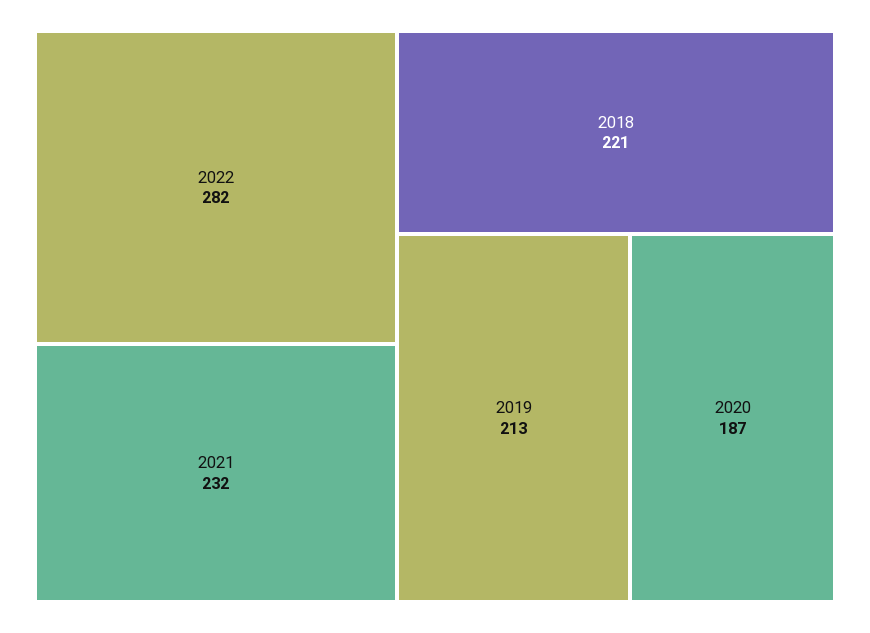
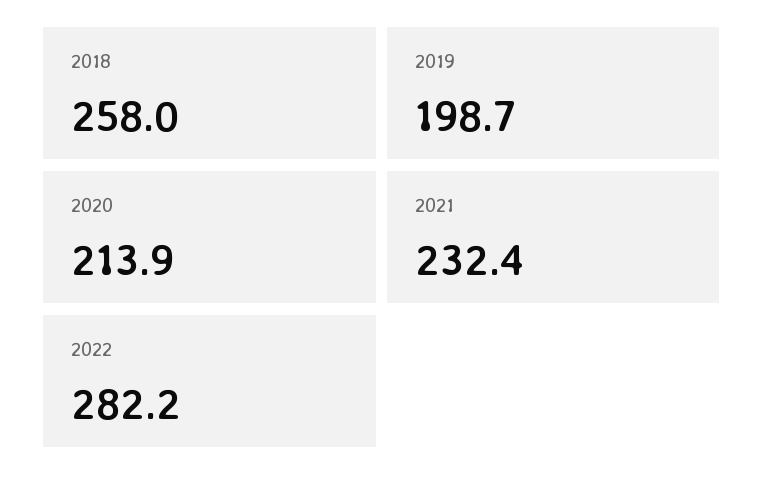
2018: 221 -> 258
2019: 213 -> 198.7
2020: 187 -> 213.9

